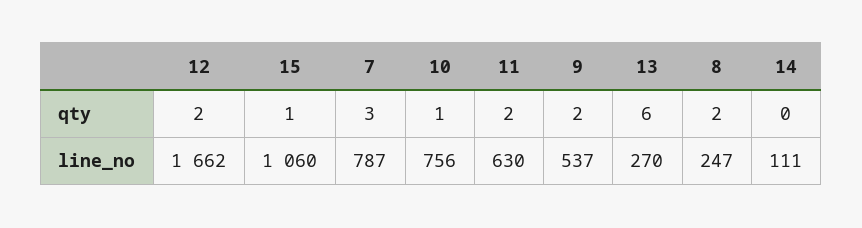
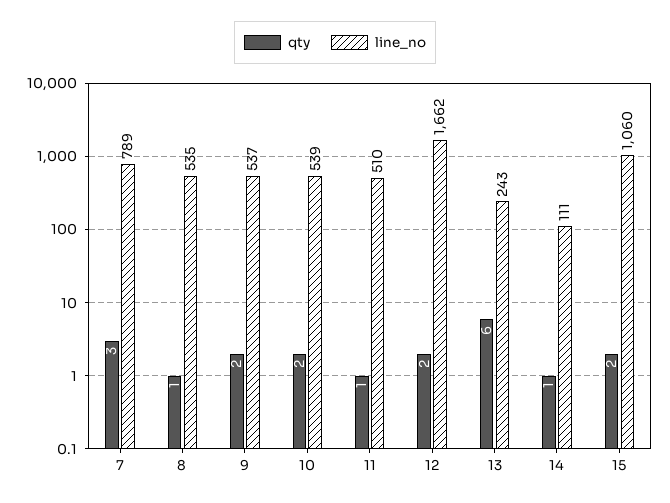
qty, 15: 1 -> 2
qty, 10: 1 -> 2
qty, 11: 2 -> 1
qty, 8: 2 -> 1
qty, 14: 0 -> 1
line_no, 7: 787 -> 789
line_no, 10: 756 -> 539
line_no, 11: 630 -> 510
line_no, 13: 270 -> 243
line_no, 8: 247 -> 535

